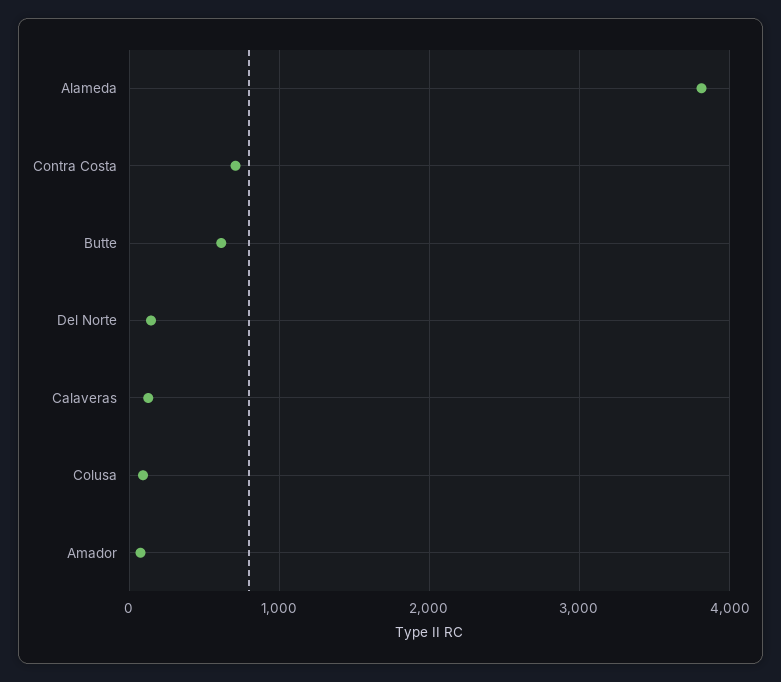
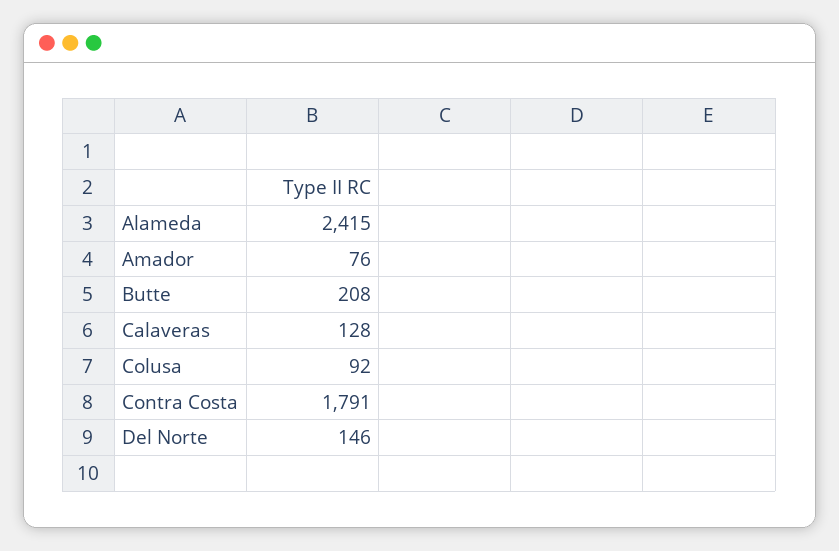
Alameda: 3800 -> 2415
Contra Costa: 700 -> 1791
Butte: 600 -> 208

